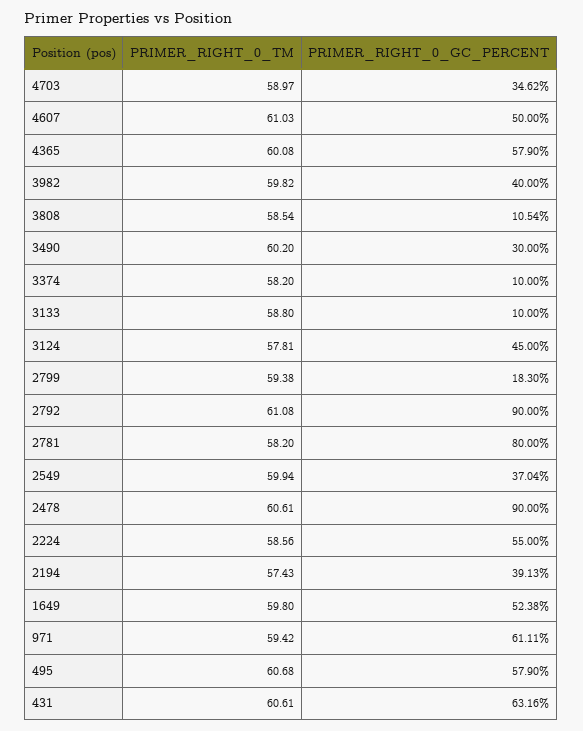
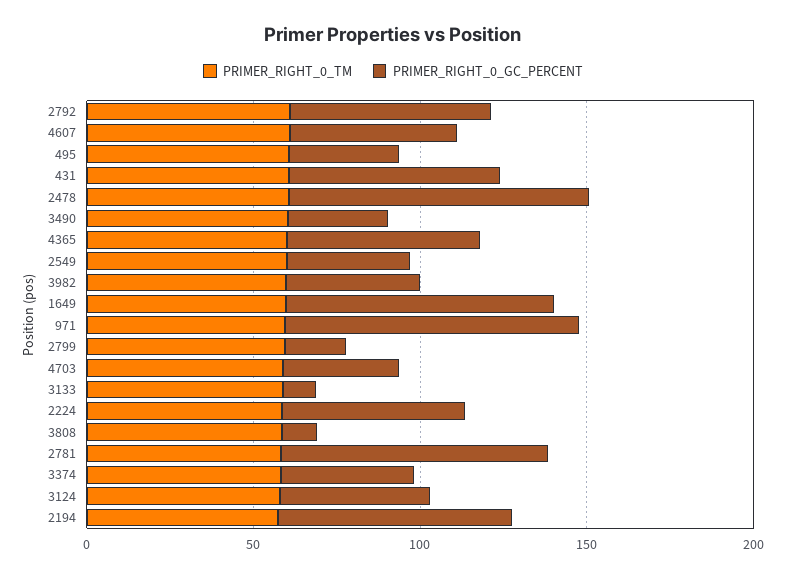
PRIMER_RIGHT_0_GC_PERCENT, 3374: 10 -> 40
PRIMER_RIGHT_0_GC_PERCENT, 2792: 90 -> 60
PRIMER_RIGHT_0_GC_PERCENT, 2194: 39.13 -> 70
PRIMER_RIGHT_0_GC_PERCENT, 1649: 52.38 -> 80
PRIMER_RIGHT_0_GC_PERCENT, 971: 61.11 -> 90
PRIMER_RIGHT_0_GC_PERCENT, 495: 57.9 -> 30

